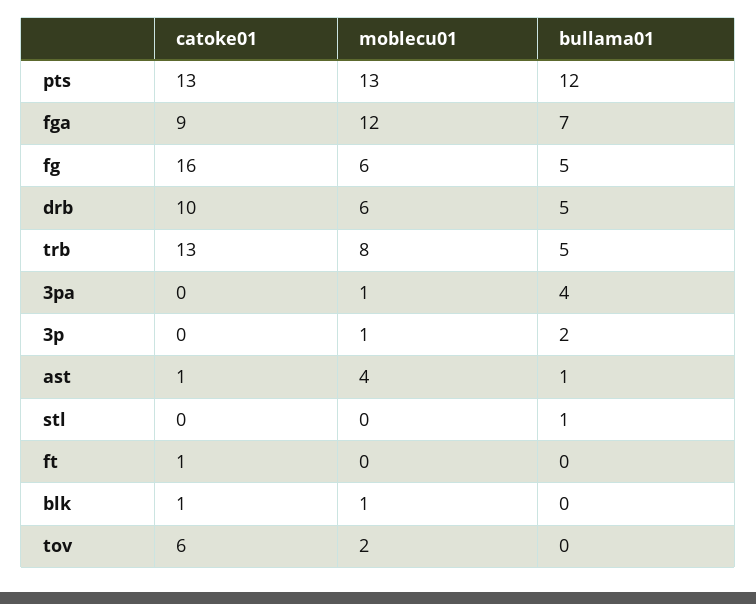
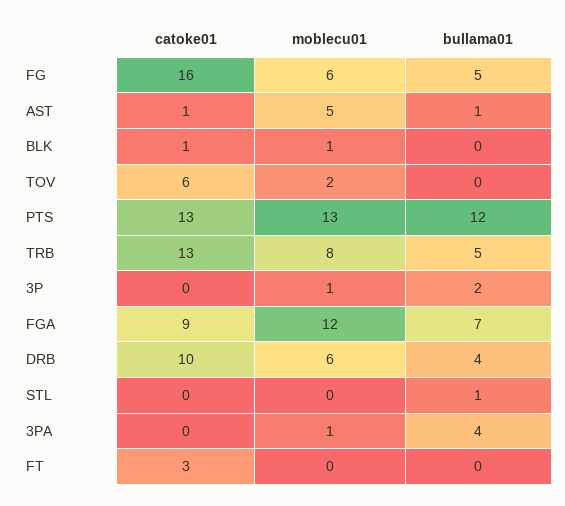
bullama01, drb: 5 -> 4
moblecu01, ast: 4 -> 5
catoke01, ft: 1 -> 3

